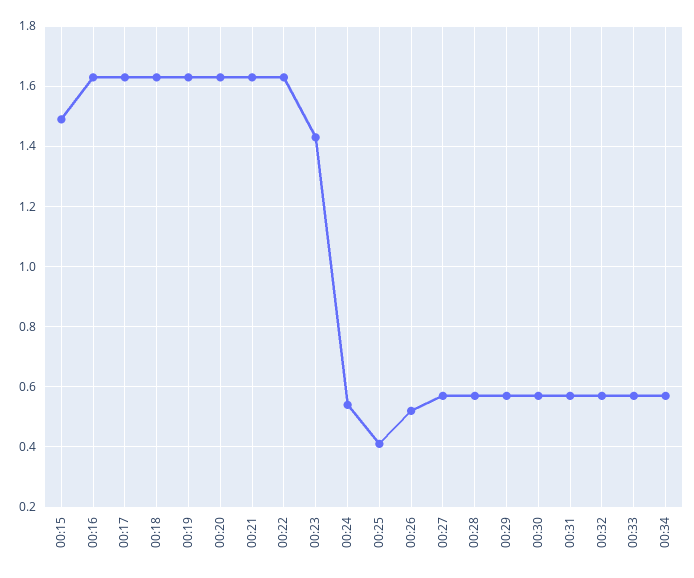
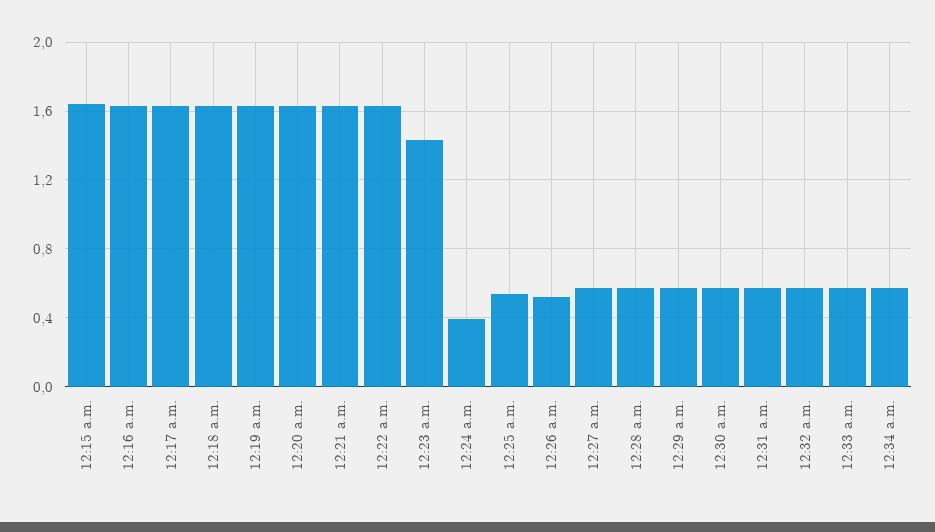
00:15: 1.5 -> 1.65
00:24: 0.55 -> 0.4
00:25: 0.4 -> 0.55

